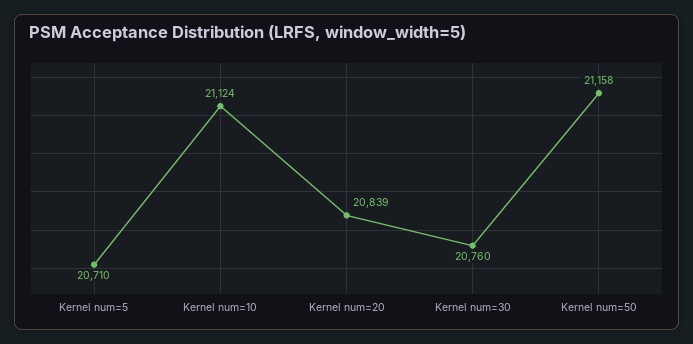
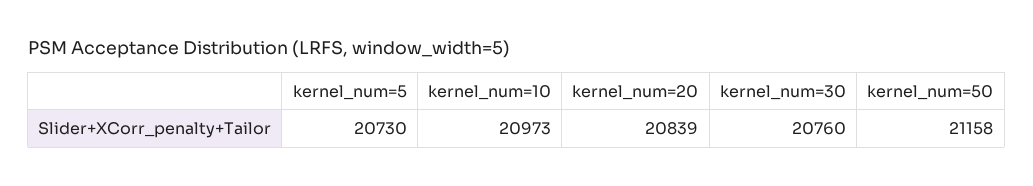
Kernel num=5: 20710 -> 20730
Kernel num=10: 21124 -> 20973

